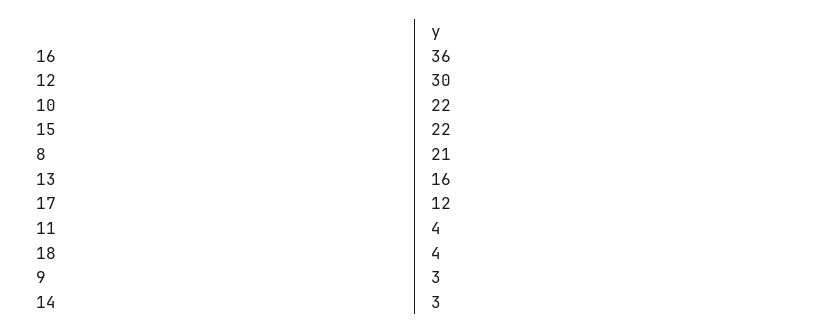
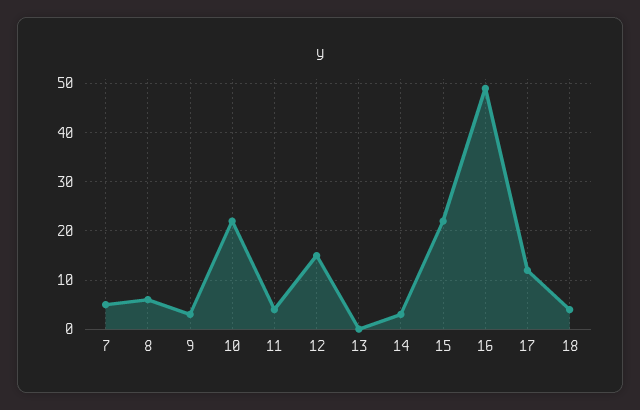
16: 36 -> 50
12: 30 -> 15
8: 21 -> 5
13: 16 -> 0
7: none -> 5

